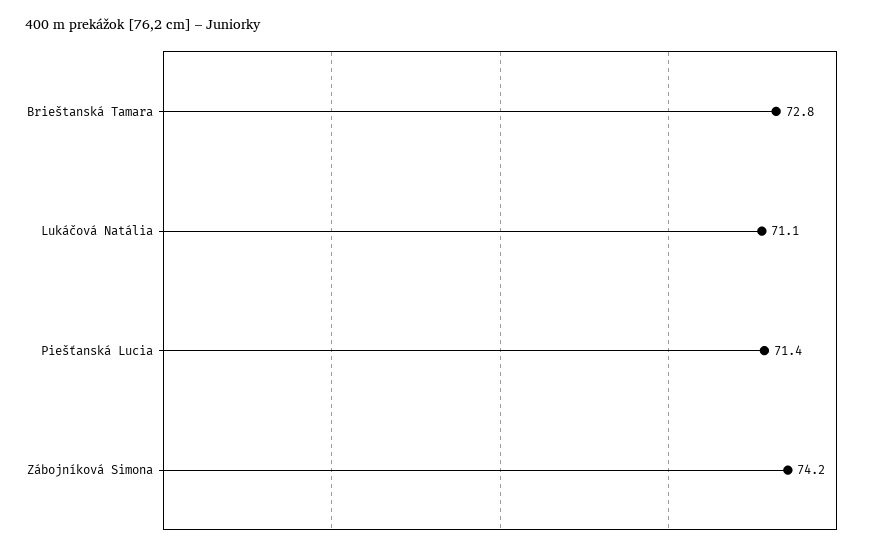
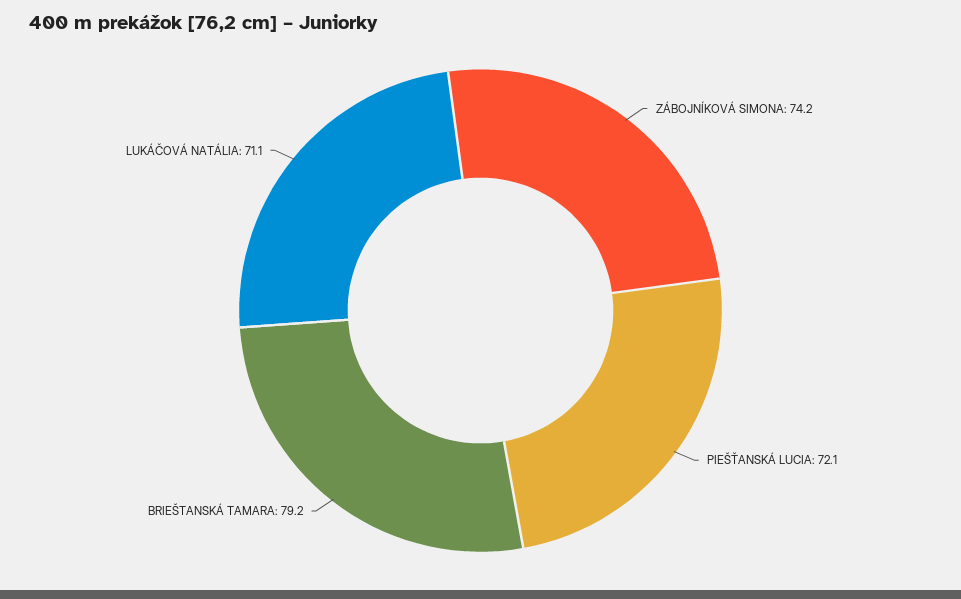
Brieštanská Tamara: 72.8 -> 79.2
Piešťanská Lucia: 71.4 -> 72.1

